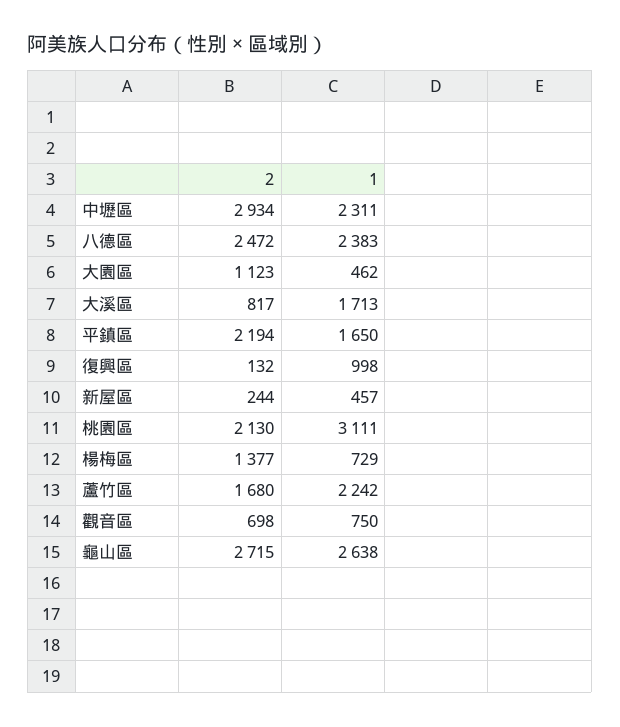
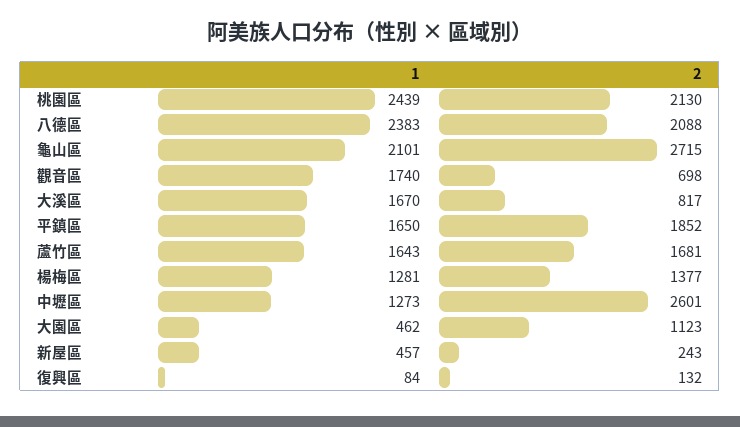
2, 中壢區: 2934 -> 2601
1, 中壢區: 2311 -> 1273
2, 八德區: 2472 -> 2088
1, 大溪區: 1713 -> 1670
2, 平鎮區: 2194 -> 1852
1, 復興區: 998 -> 84
2, 新屋區: 244 -> 243
1, 桃園區: 3111 -> 2439
1, 楊梅區: 729 -> 1281
2, 蘆竹區: 1680 -> 1681
1, 蘆竹區: 2242 -> 1643
1, 觀音區: 750 -> 1740
1, 龜山區: 2638 -> 2101

